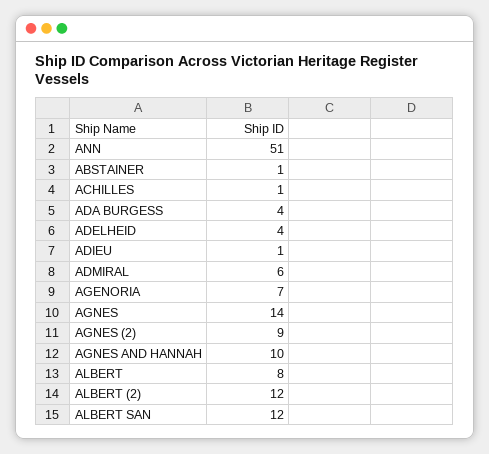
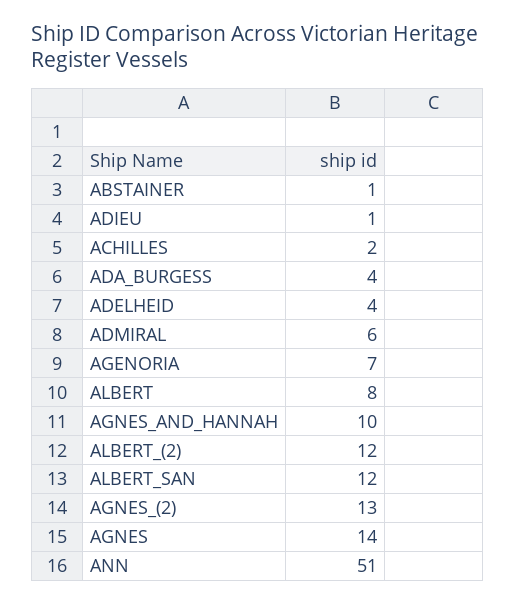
ACHILLES: 1 -> 2
AGNES (2): 9 -> 13

